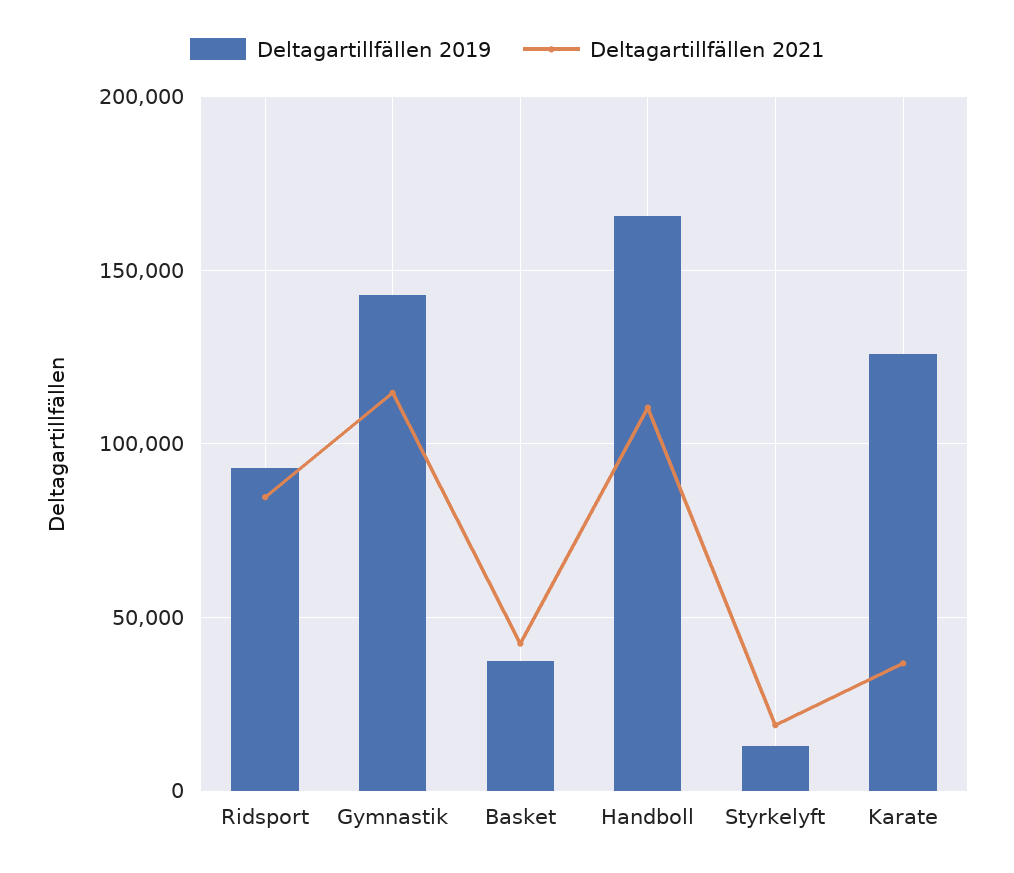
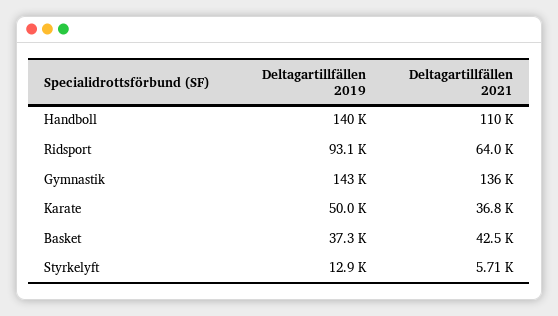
Deltagartillfällen 2021, Ridsport: 85000 -> 64000
Deltagartillfällen 2021, Gymnastik: 115000 -> 136000
Deltagartillfällen 2019, Handboll: 165000 -> 140000
Deltagartillfällen 2021, Styrkelyft: 20000 -> 5710
Deltagartillfällen 2019, Karate: 125000 -> 50000

